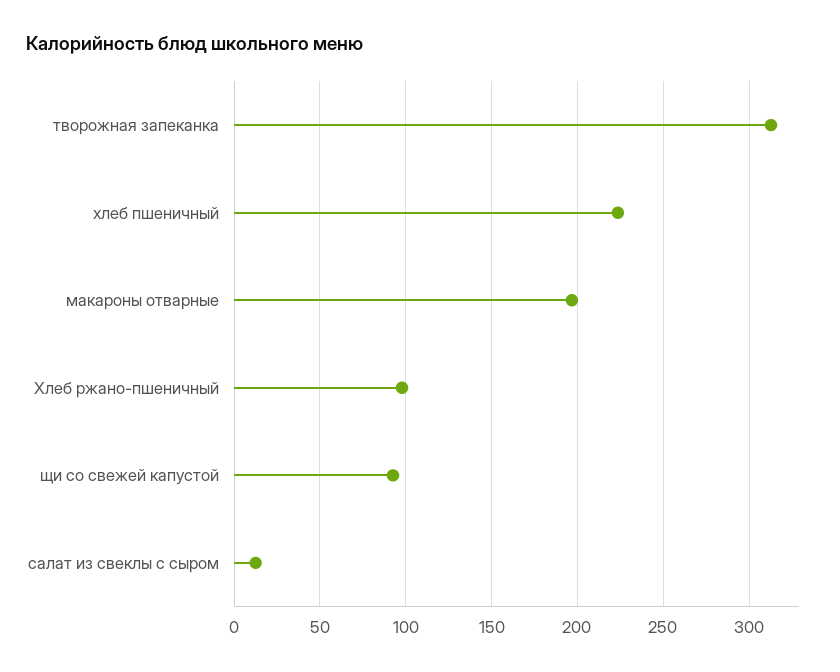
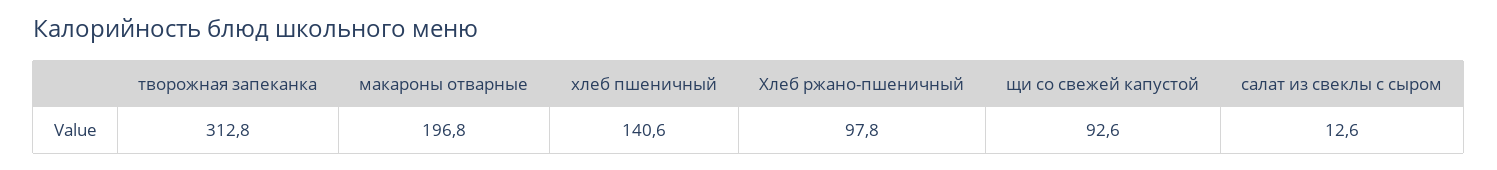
хлеб пшеничный: 225 -> 140.6

